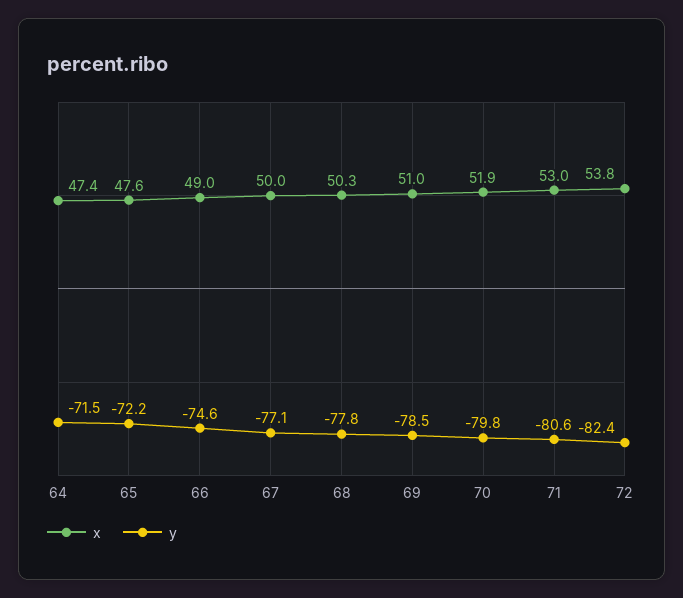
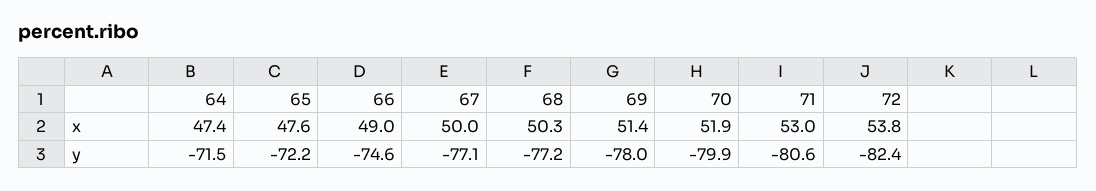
y, 68: -77.8 -> -77.2
x, 69: 51 -> 51.4
y, 69: -78.5 -> -78
y, 70: -79.8 -> -79.9

